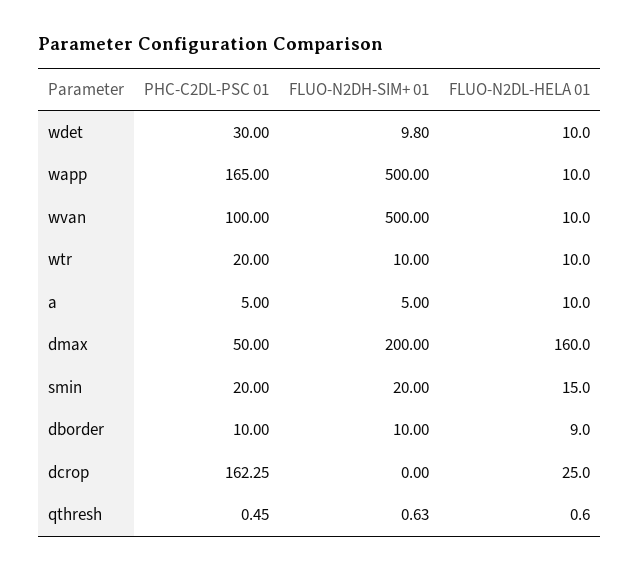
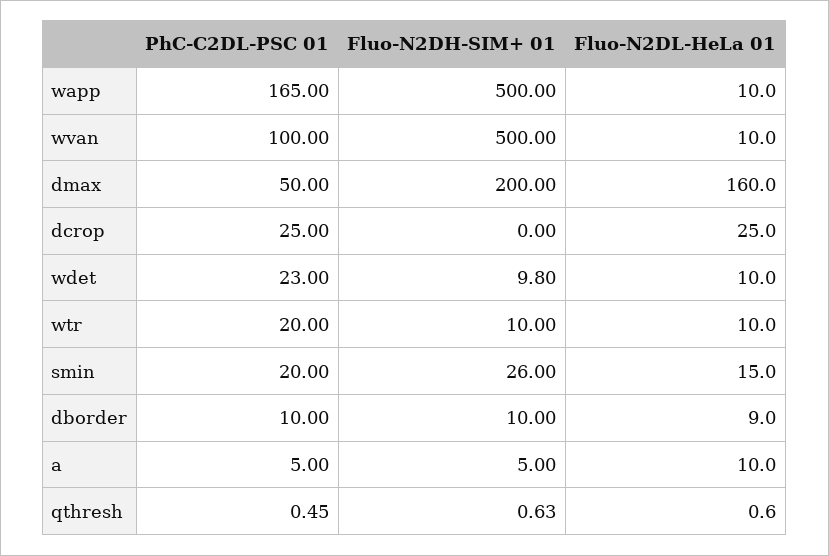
PHC-C2DL-PSC 01, wdet: 30 -> 23
FLUO-N2DH-SIM+ 01, smin: 20 -> 26
PHC-C2DL-PSC 01, dcrop: 162.25 -> 25

